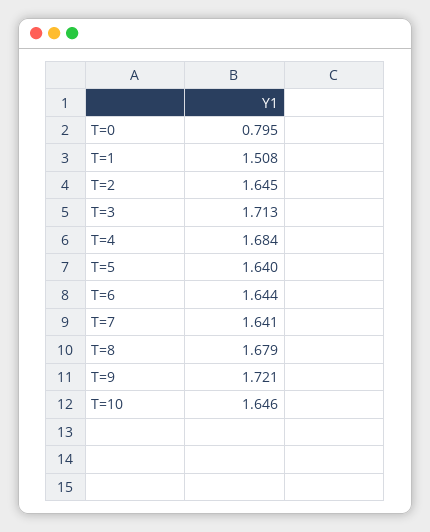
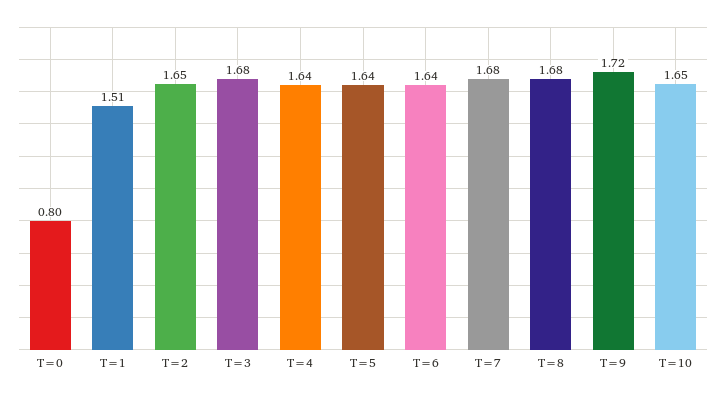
T=3: 1.713 -> 1.68
T=4: 1.684 -> 1.64
T=7: 1.641 -> 1.68

